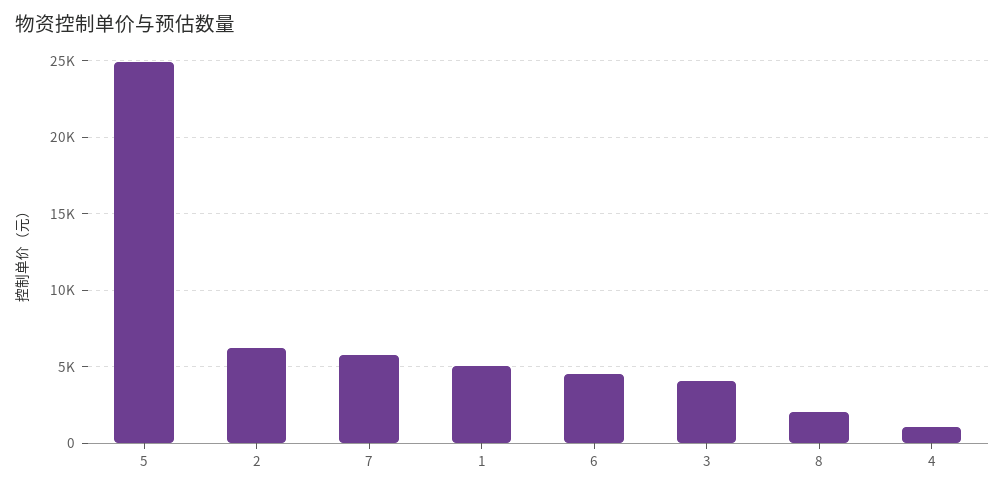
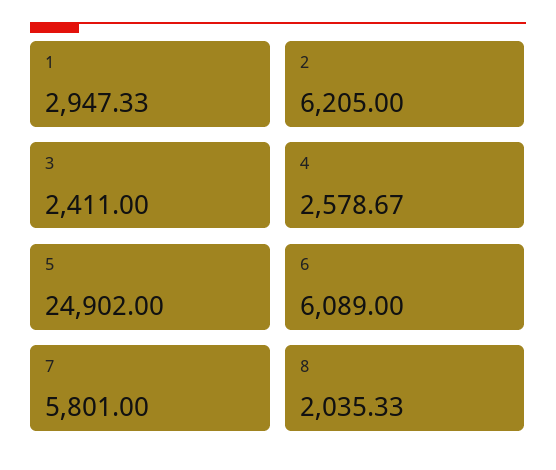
1: 5000 -> 2947.33
6: 4500 -> 6089
3: 4000 -> 2411
4: 1000 -> 2578.67

